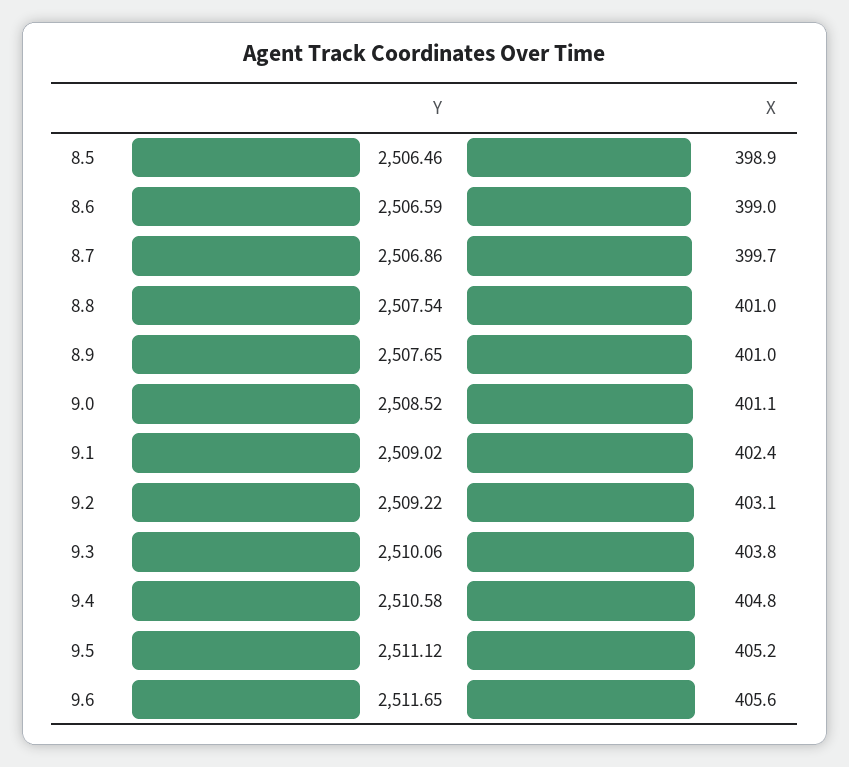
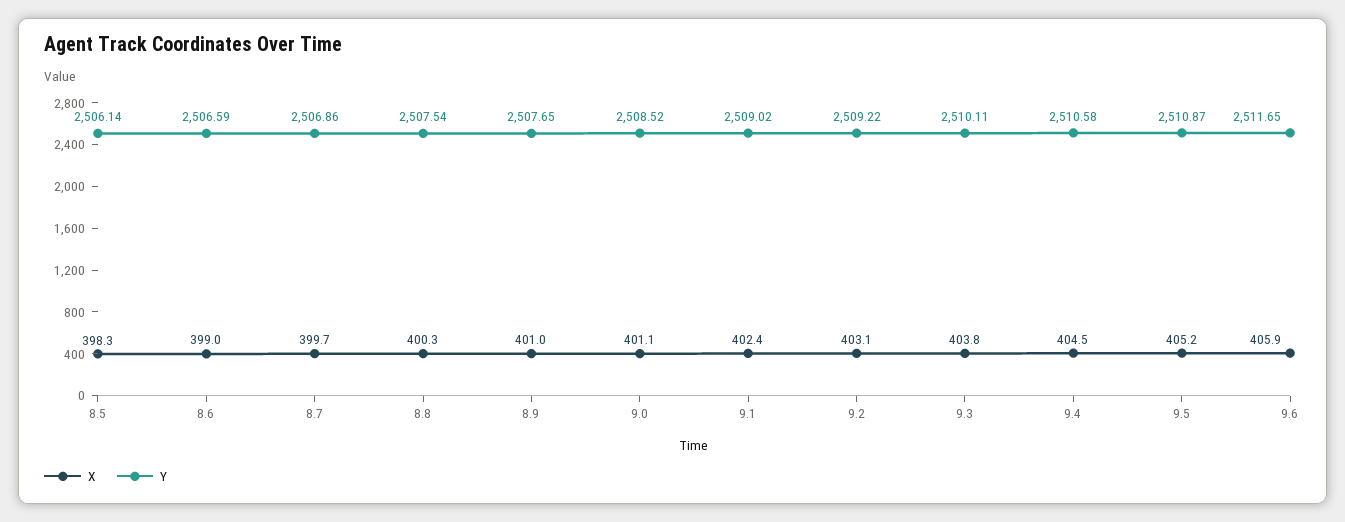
Y, 8.5: 2506.46 -> 2506.14
X, 8.5: 398.9 -> 398.3
X, 8.8: 401 -> 400.3
Y, 9.3: 2510.06 -> 2510.11
X, 9.4: 404.8 -> 404.5
Y, 9.5: 2511.12 -> 2510.87
X, 9.6: 405.6 -> 405.9

